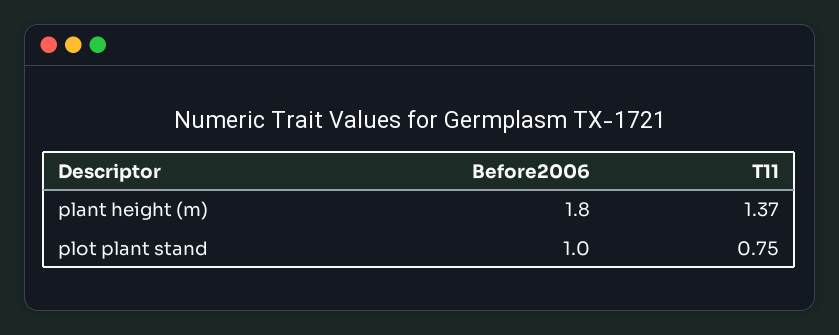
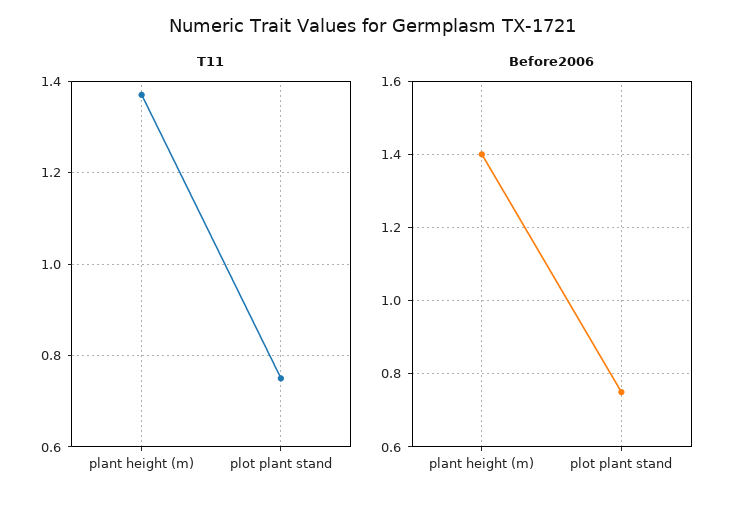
Before2006, plant height (m): 1.8 -> 1.4
Before2006, plot plant stand: 1 -> 0.75

